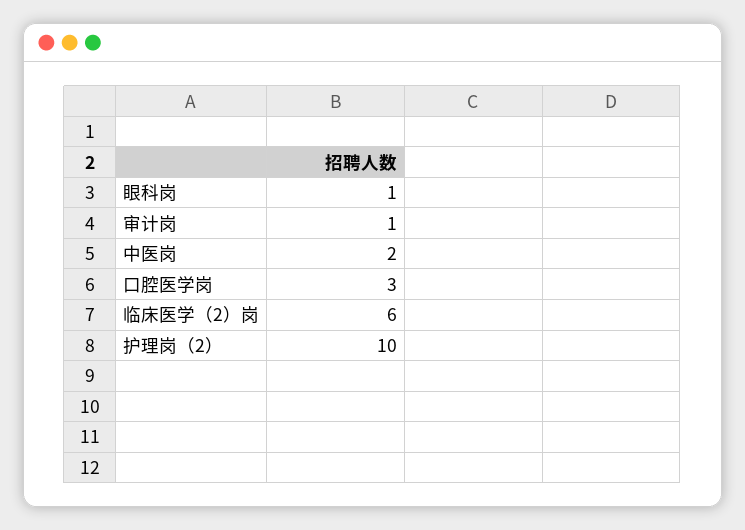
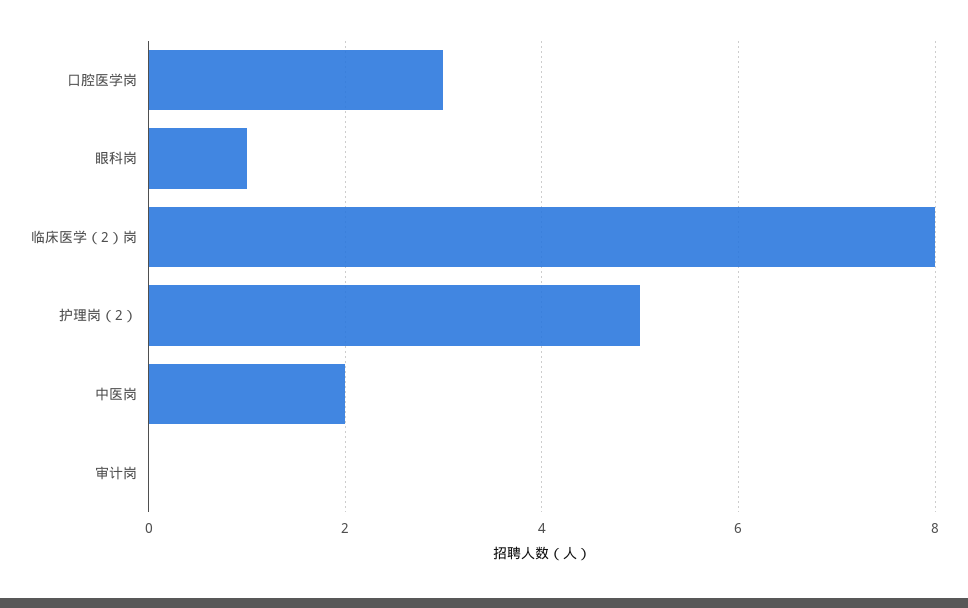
审计岗: 1 -> 0
临床医学（2）岗: 6 -> 8
护理岗（2）: 10 -> 5

